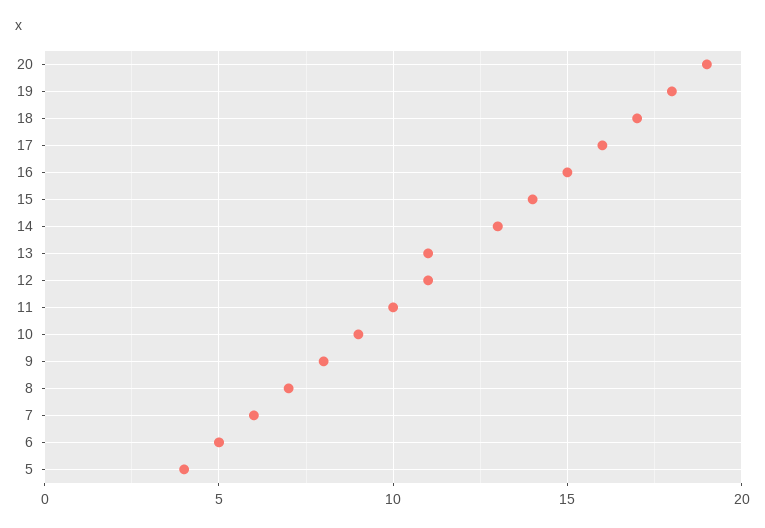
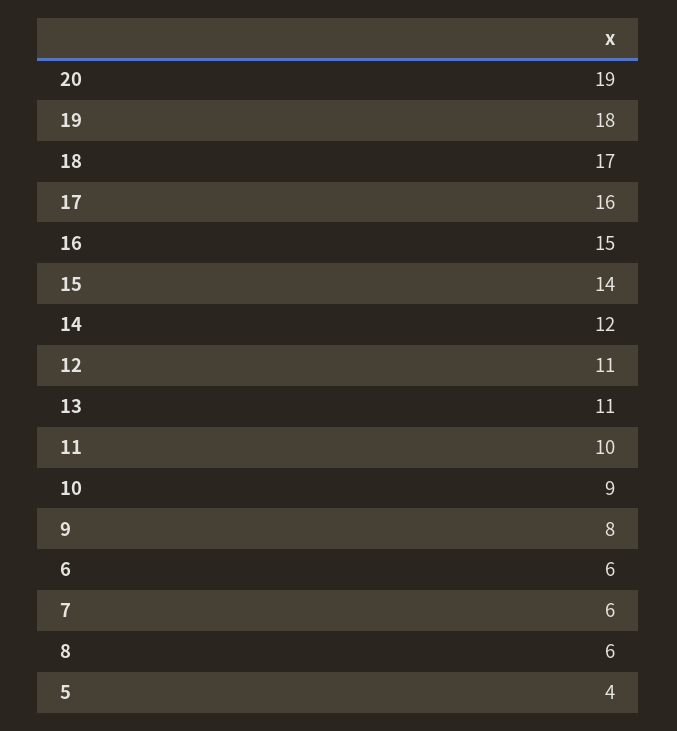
14: 13 -> 12
8: 7 -> 6
6: 5 -> 6

